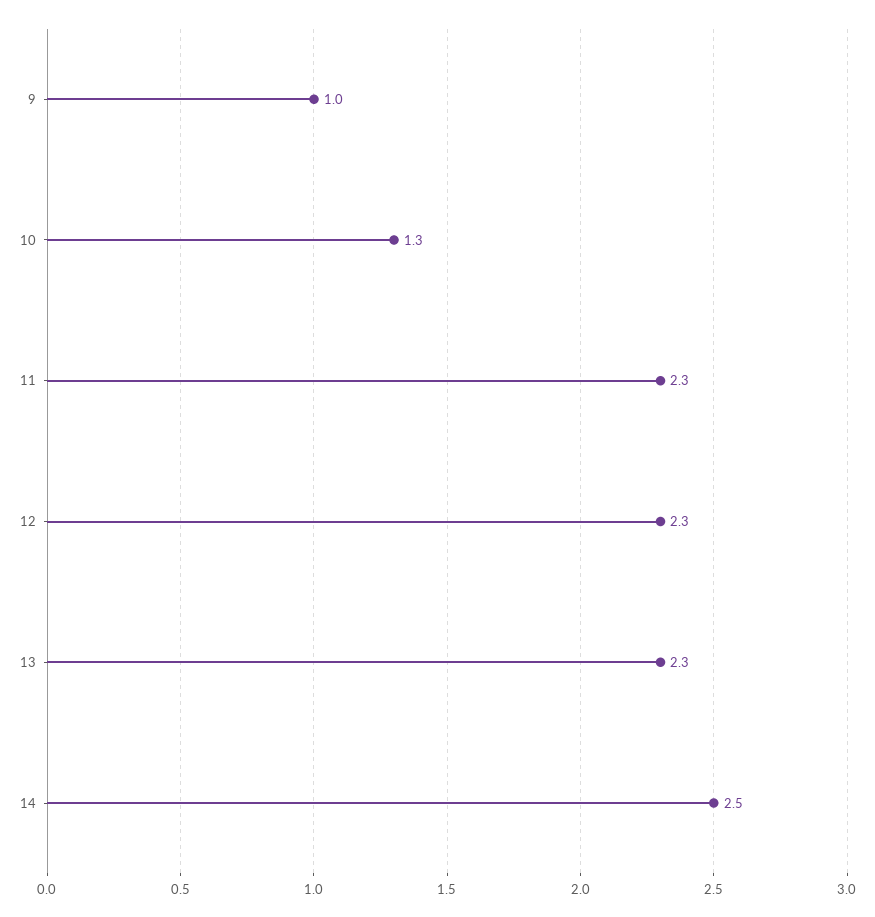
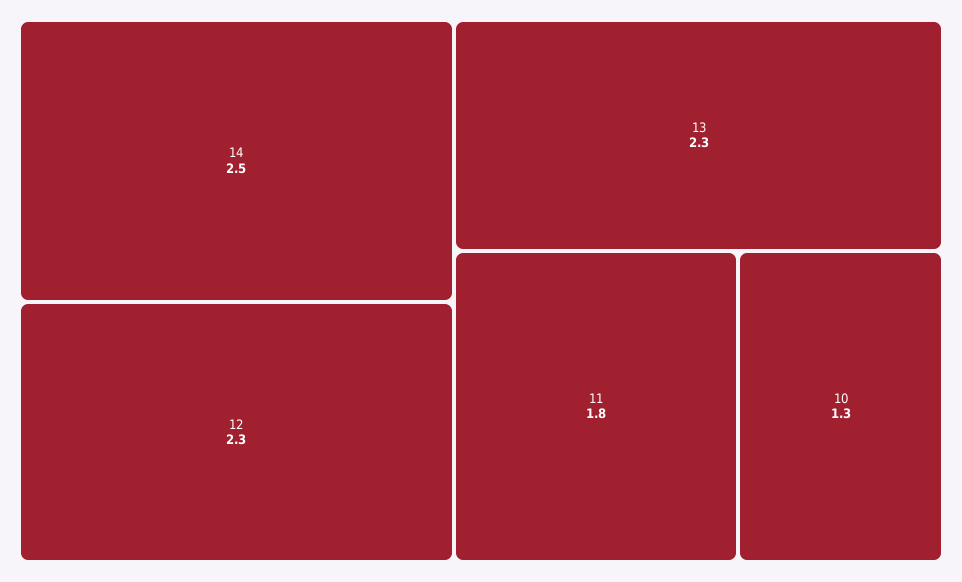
9: 1 -> none
11: 2.3 -> 1.8

